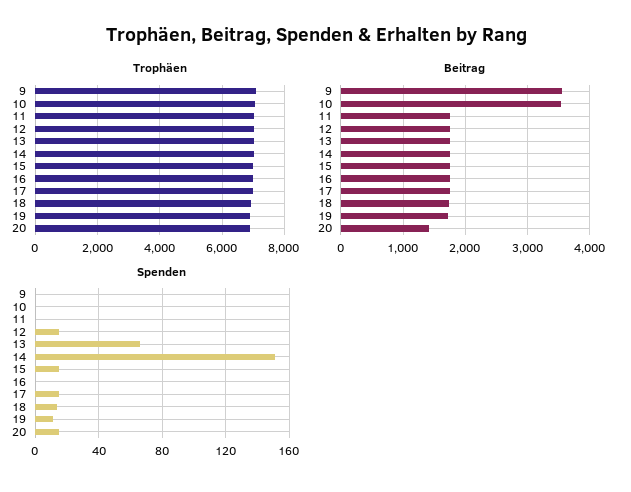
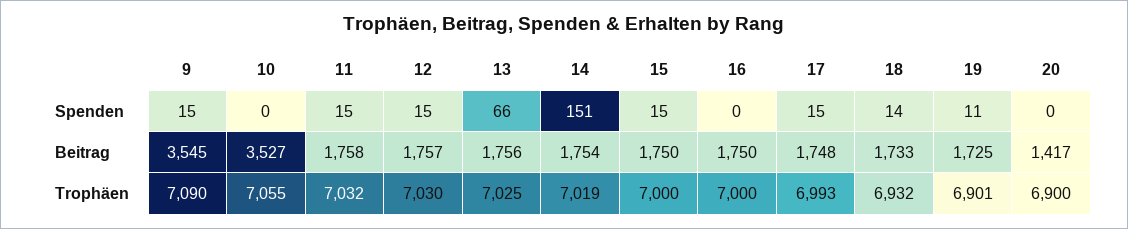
Spenden, 9: 0 -> 15
Spenden, 11: 0 -> 15
Spenden, 20: 15 -> 0

